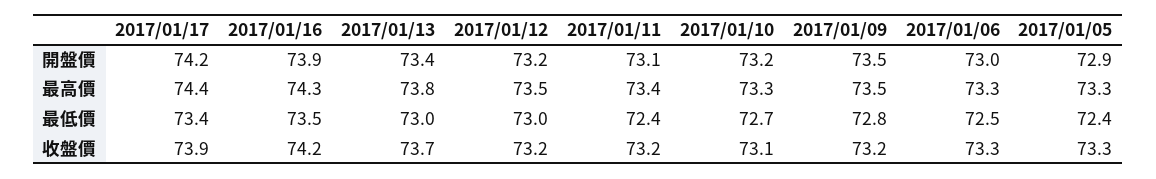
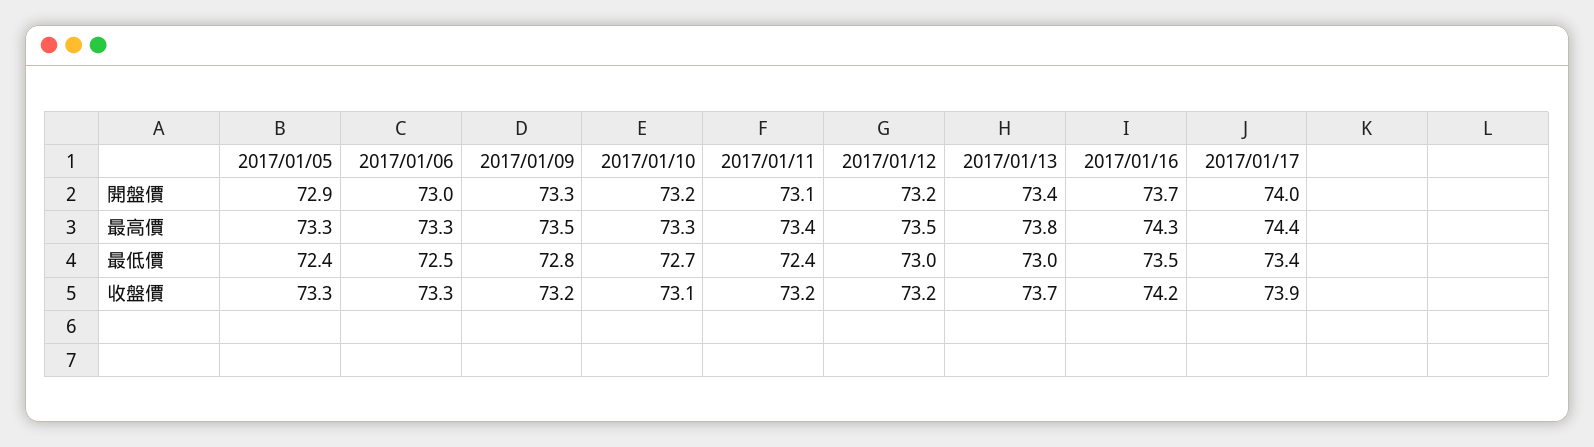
2017/01/17, 開盤價: 74.2 -> 74
2017/01/16, 開盤價: 73.9 -> 73.7
2017/01/09, 開盤價: 73.5 -> 73.3

